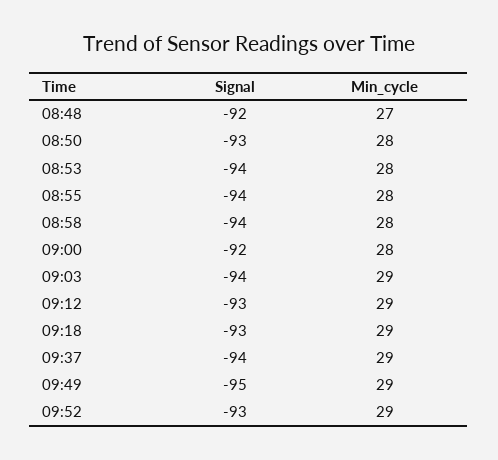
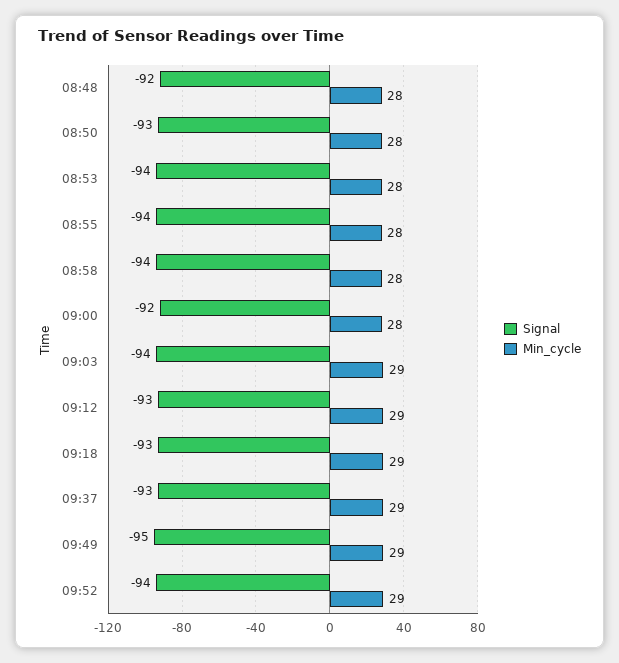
Min_cycle, 08:48: 27 -> 28
Signal, 09:37: -94 -> -93
Signal, 09:52: -93 -> -94

